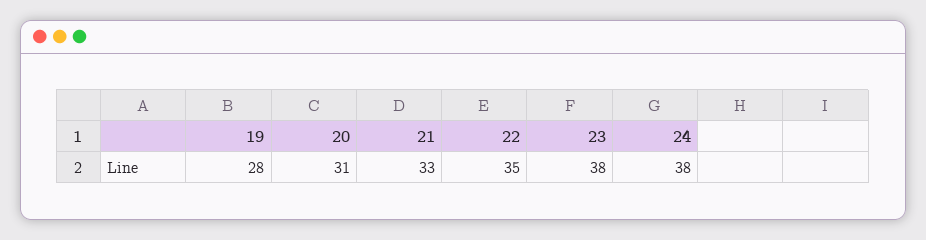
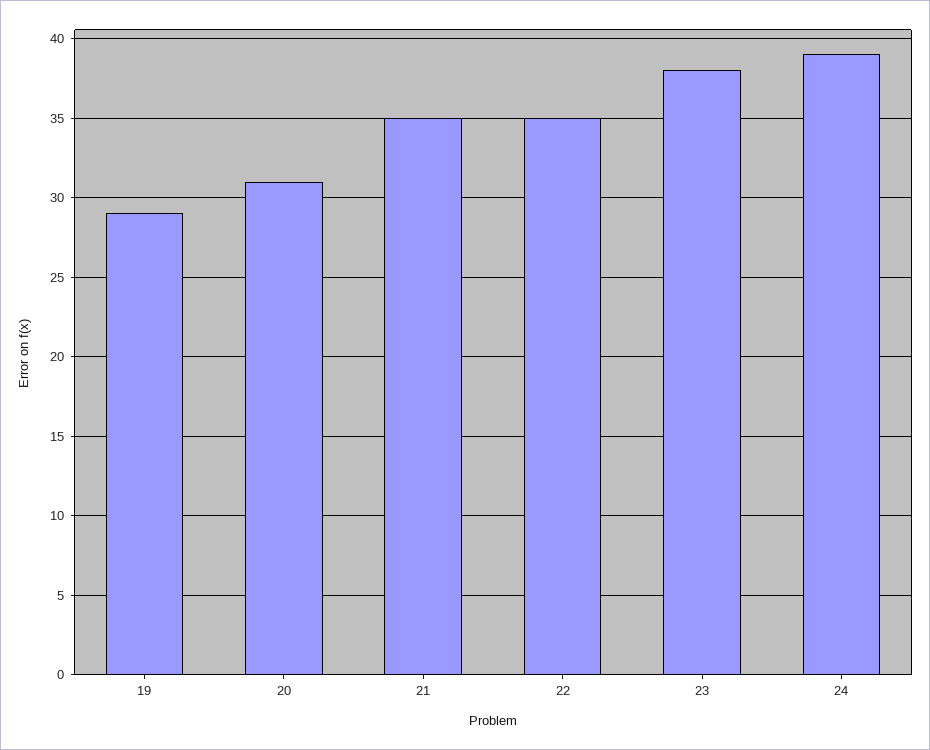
19: 28 -> 29
21: 33 -> 35
24: 38 -> 39

